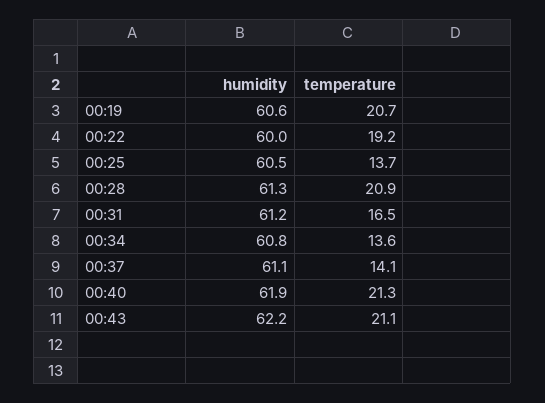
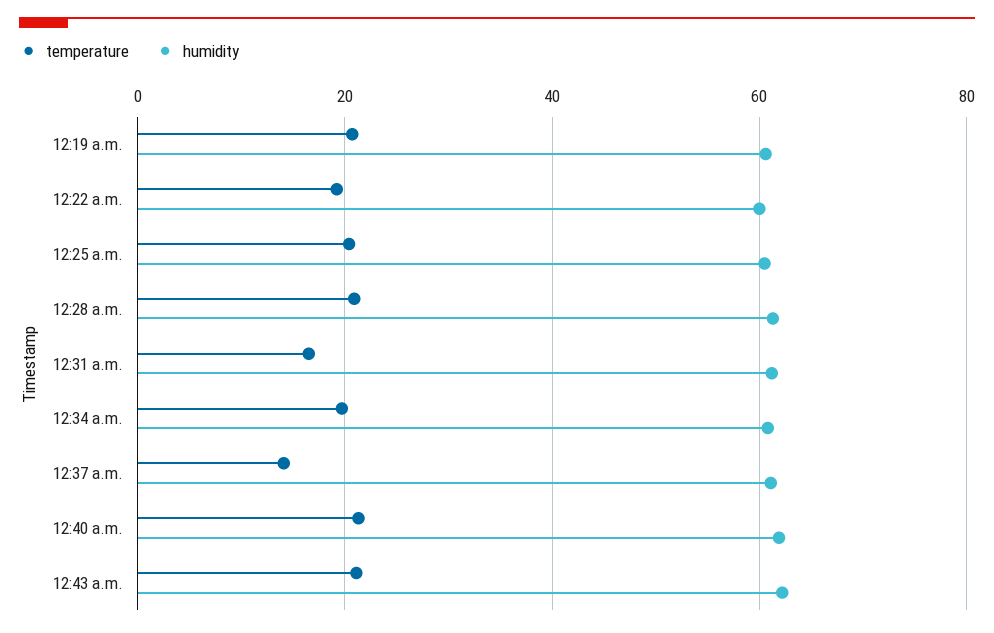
temperature, 00:25: 13.7 -> 20
temperature, 00:34: 13.6 -> 20

